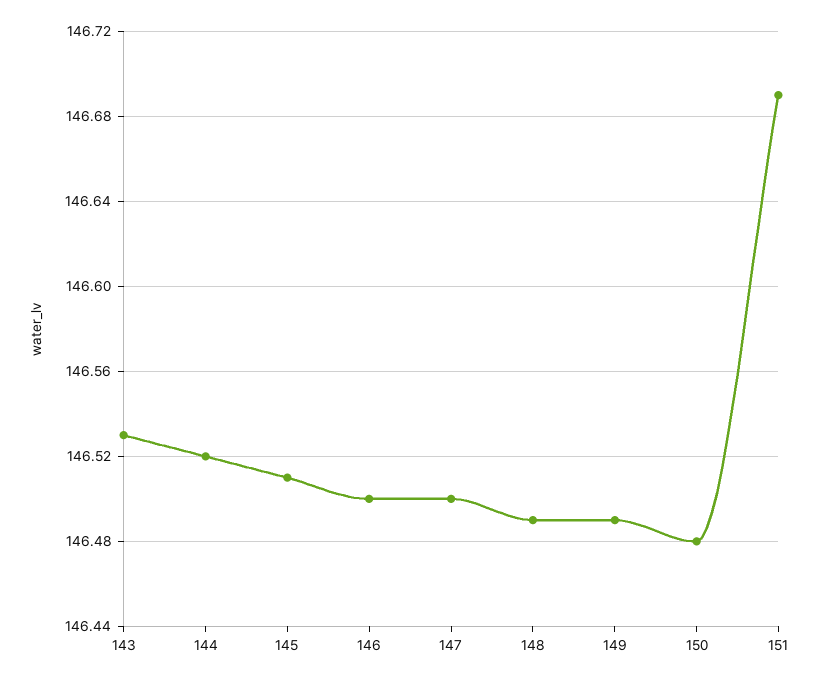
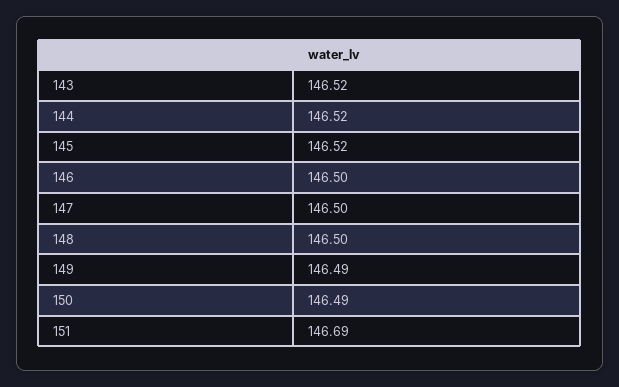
143: 146.53 -> 146.52
145: 146.51 -> 146.52
148: 146.49 -> 146.5
150: 146.48 -> 146.49

